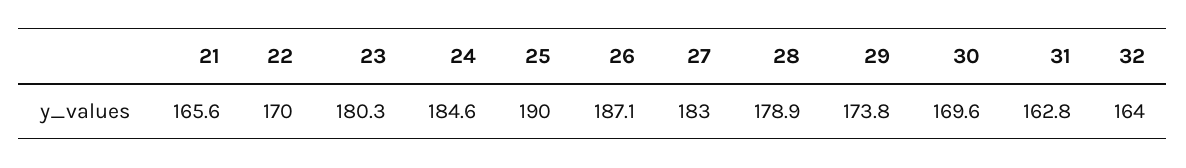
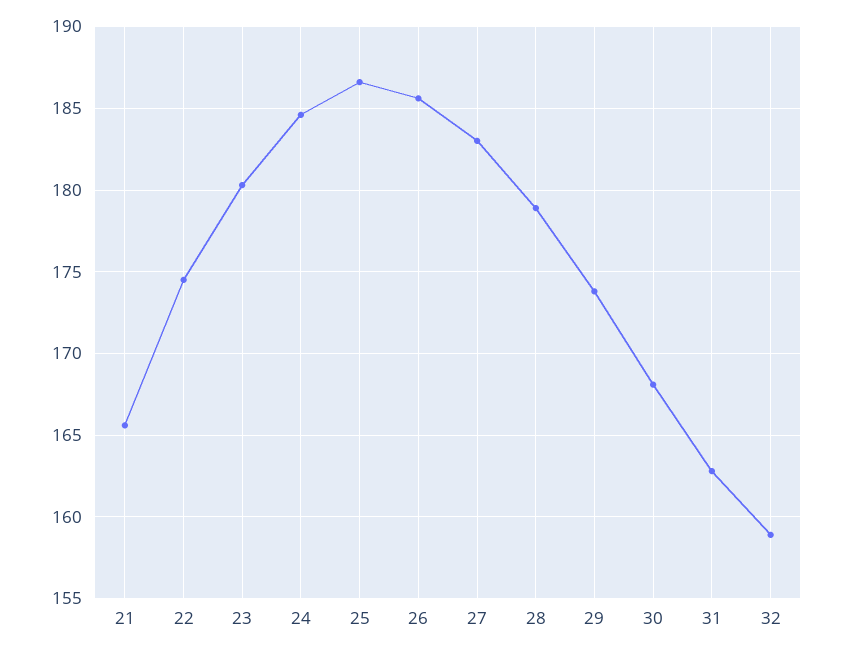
22: 170 -> 174.5
25: 190 -> 186.5
26: 187.1 -> 185.5
30: 169.6 -> 168
32: 164 -> 159

